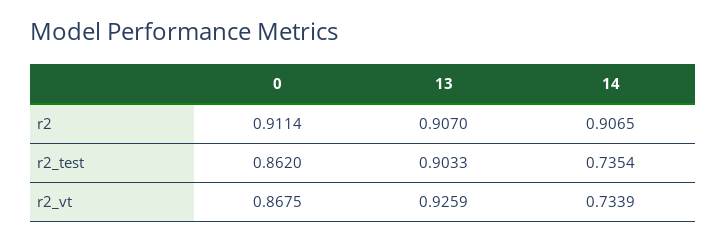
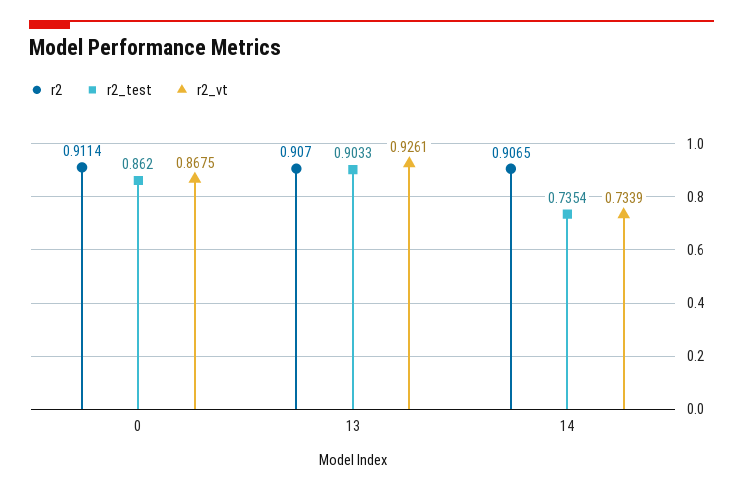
r2_vt, 13: 0.9259 -> 0.9261

